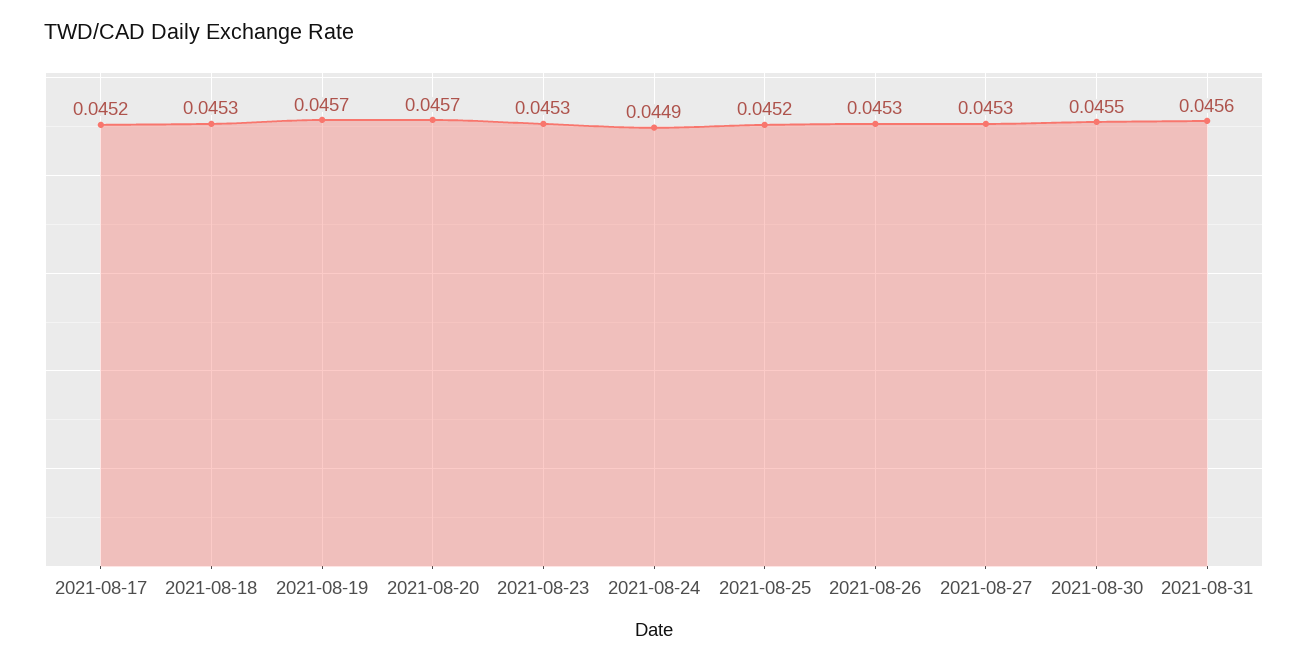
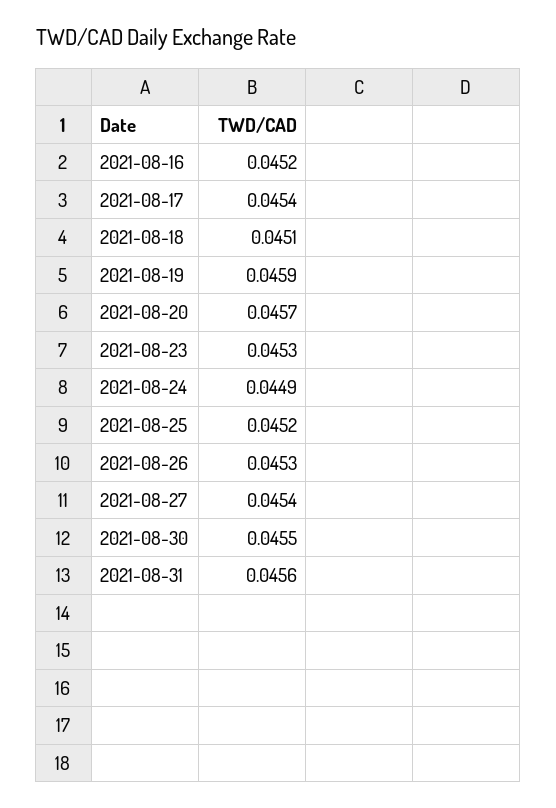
2021-08-17: 0.0452 -> 0.0454
2021-08-18: 0.0453 -> 0.0451
2021-08-19: 0.0457 -> 0.0459
2021-08-27: 0.0453 -> 0.0454
2021-08-16: none -> 0.0452

